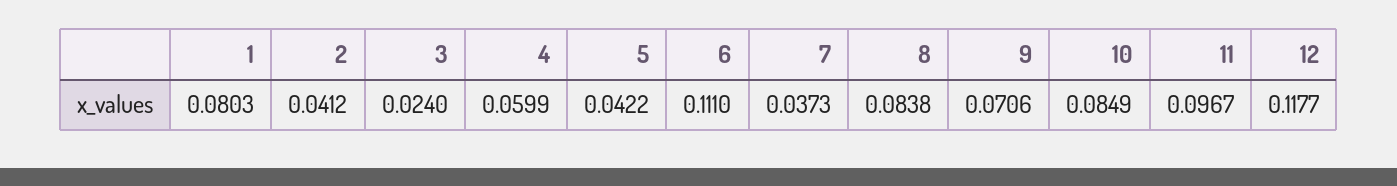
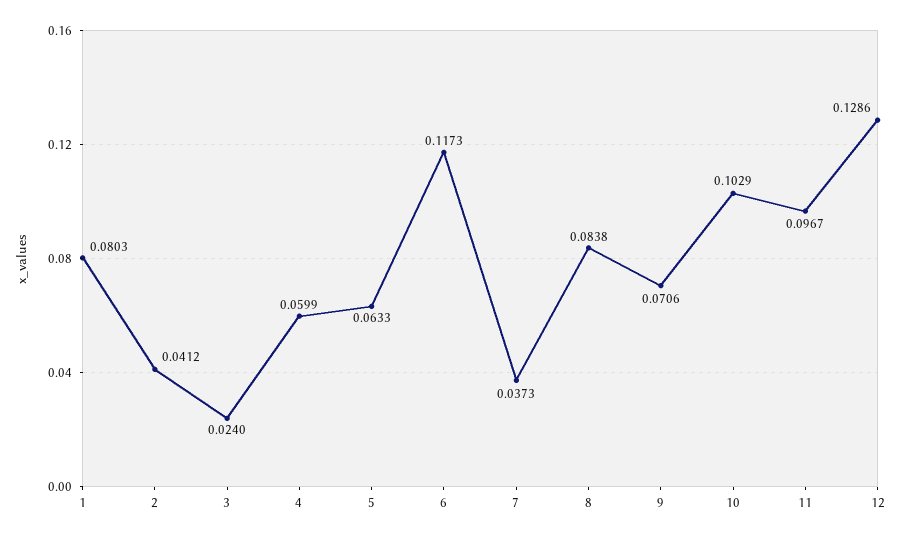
5: 0.0422 -> 0.0633
6: 0.111 -> 0.1173
10: 0.0849 -> 0.1029
12: 0.1177 -> 0.1286

